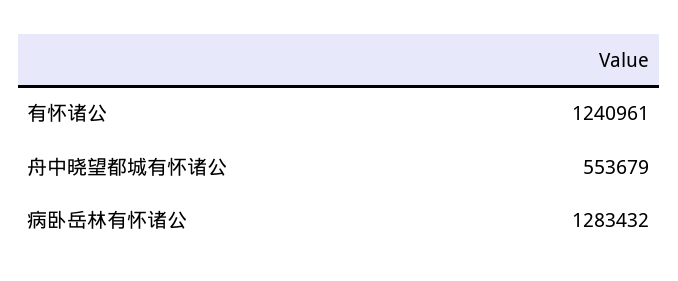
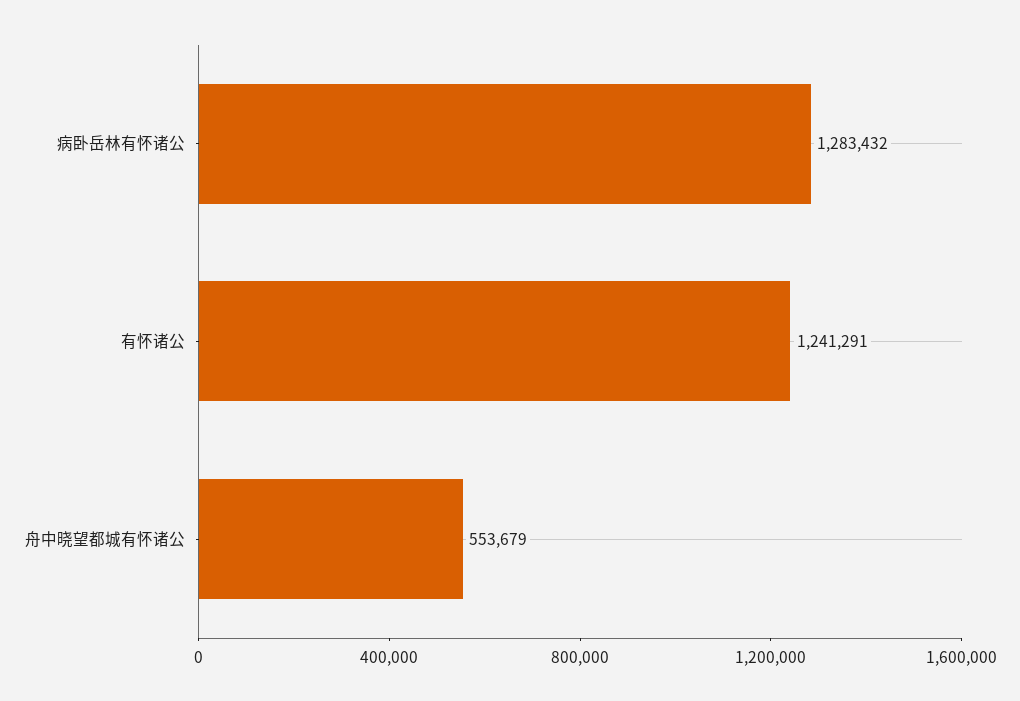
有怀诸公: 1240961 -> 1241291

